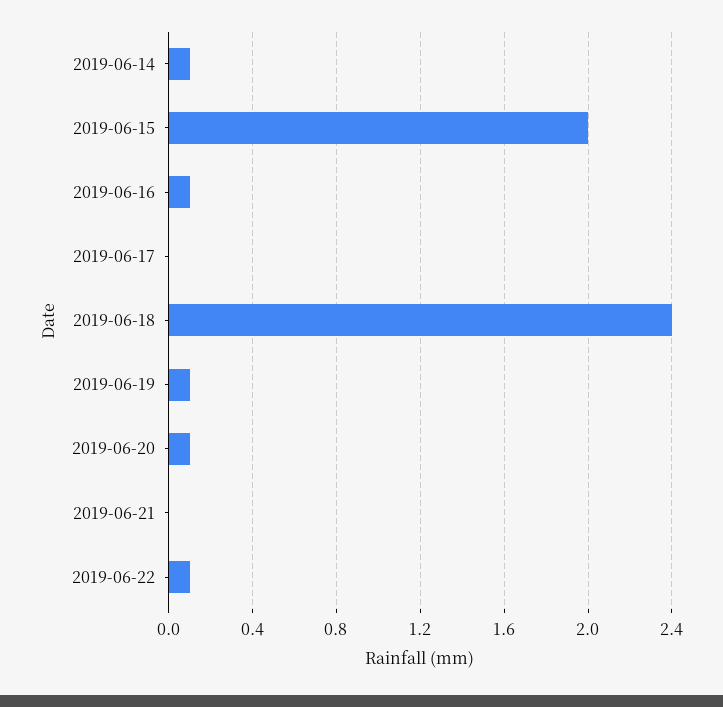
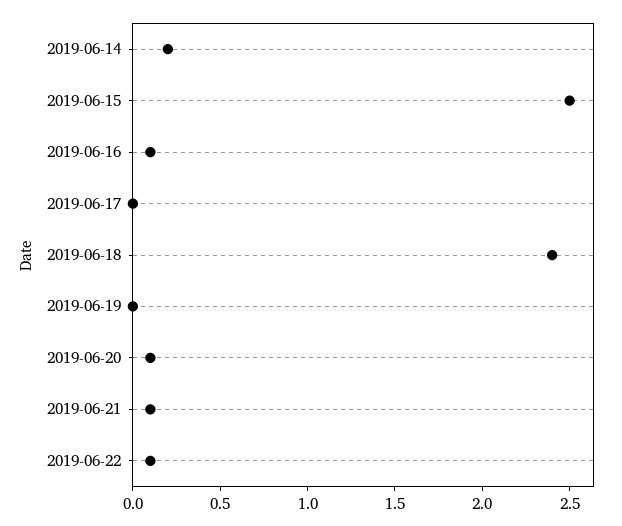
2019-06-14: 0.1 -> 0.2
2019-06-15: 2 -> 2.5
2019-06-19: 0.1 -> 0
2019-06-21: 0 -> 0.1

